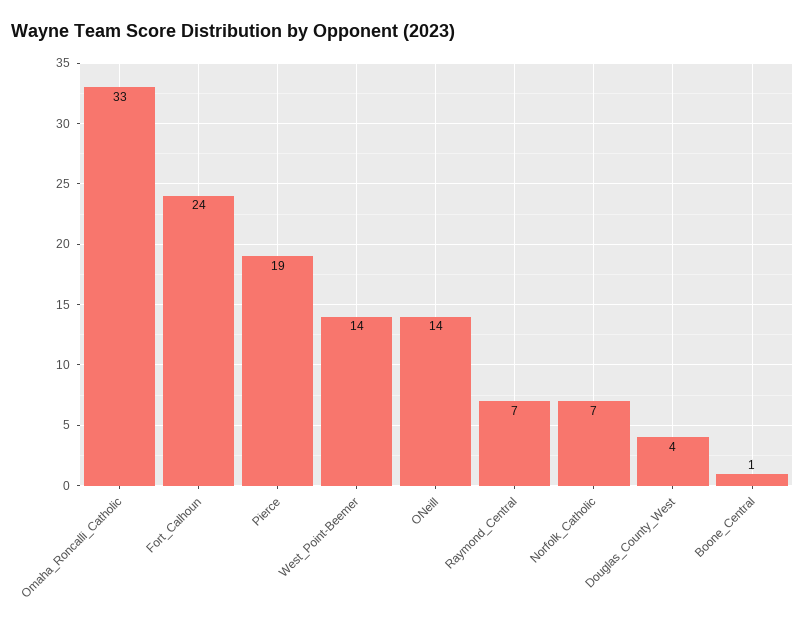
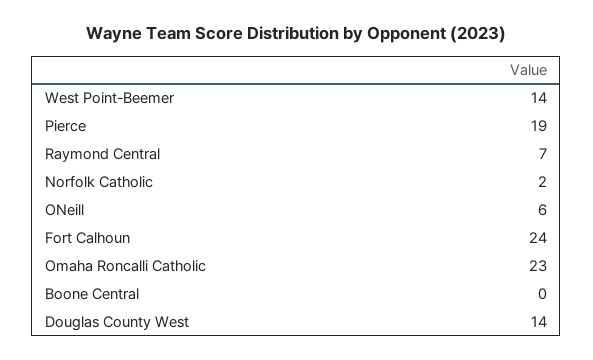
Omaha_Roncalli_Catholic: 33 -> 23
ONeill: 14 -> 6
Norfolk_Catholic: 7 -> 2
Douglas_County_West: 4 -> 14
Boone_Central: 1 -> 0

